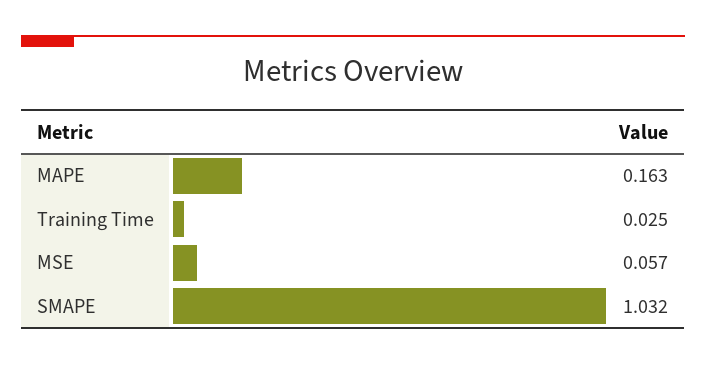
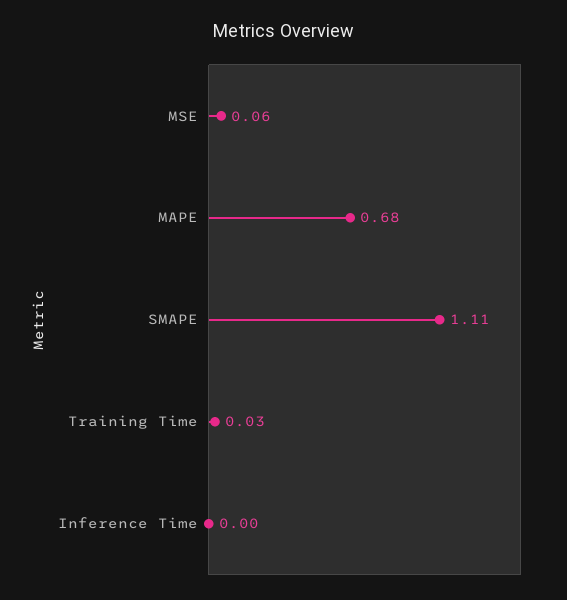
MAPE: 0.163 -> 0.68
SMAPE: 1.032 -> 1.11
Inference Time: none -> 0

